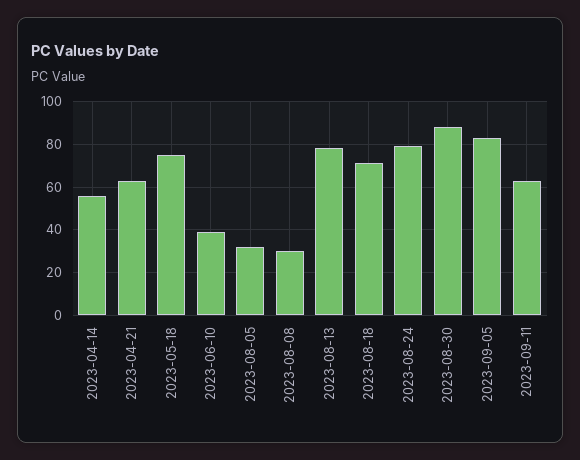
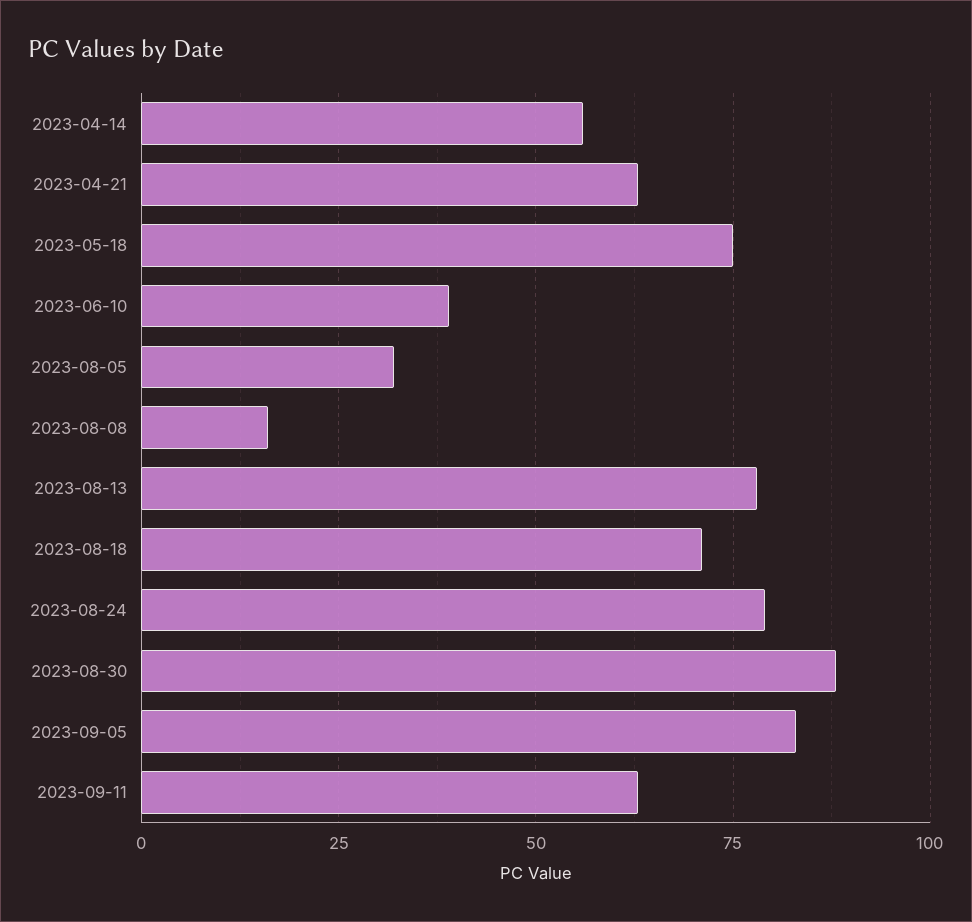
2023-08-08: 30 -> 15

